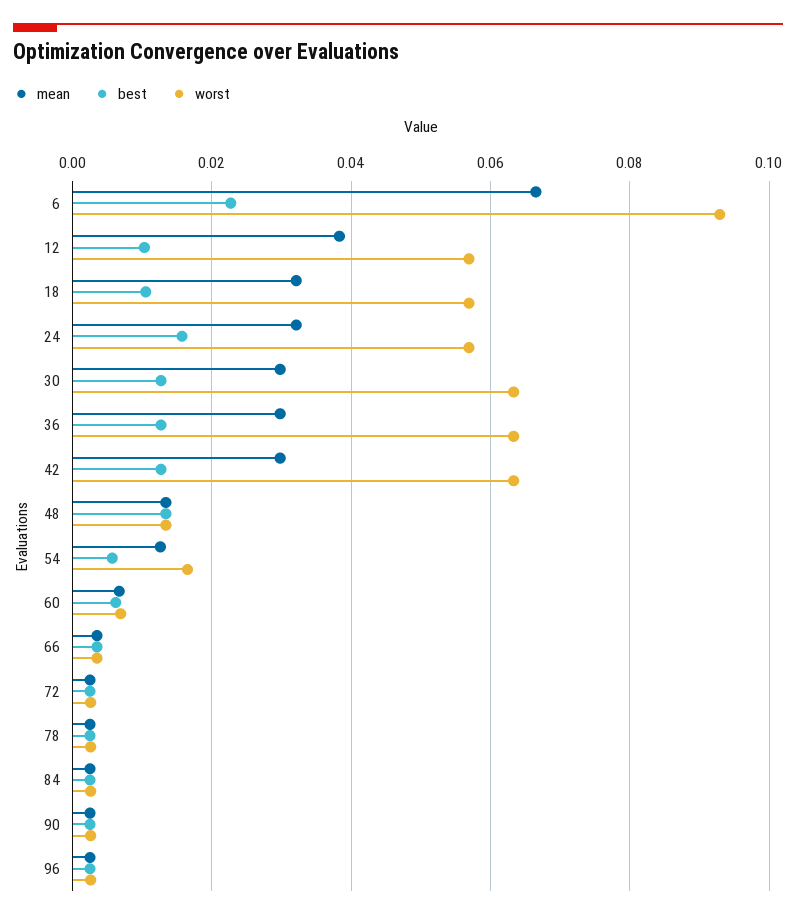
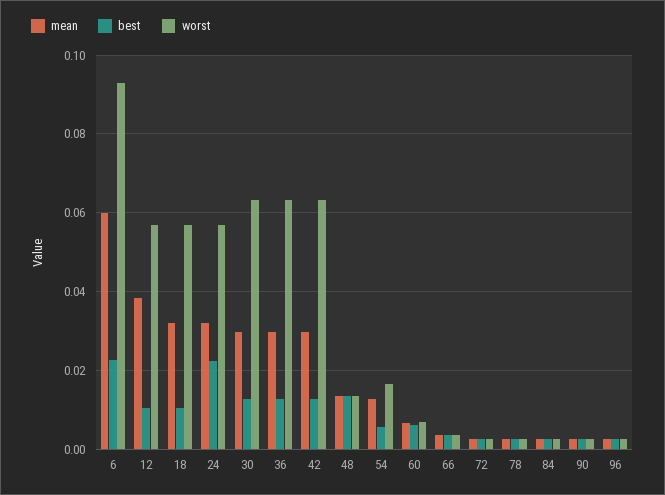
mean, 6: 0.066 -> 0.06
best, 24: 0.016 -> 0.022

